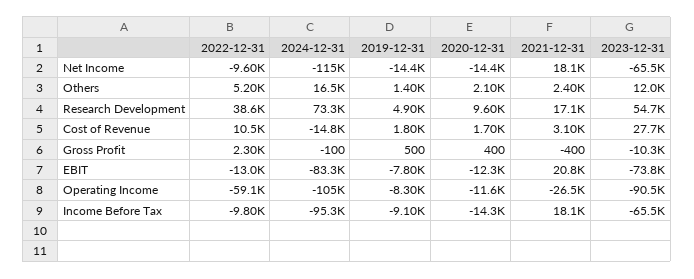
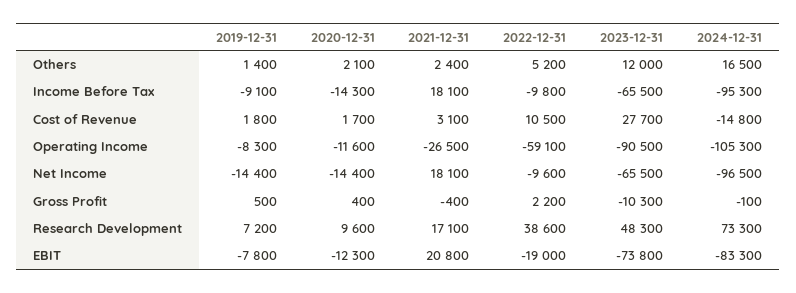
2024-12-31, Net Income: -115000 -> -96500
2019-12-31, Research Development: 4900 -> 7200
2023-12-31, Research Development: 54700 -> 48300
2022-12-31, Gross Profit: 2300 -> 2200
2022-12-31, EBIT: -13000 -> -19000

